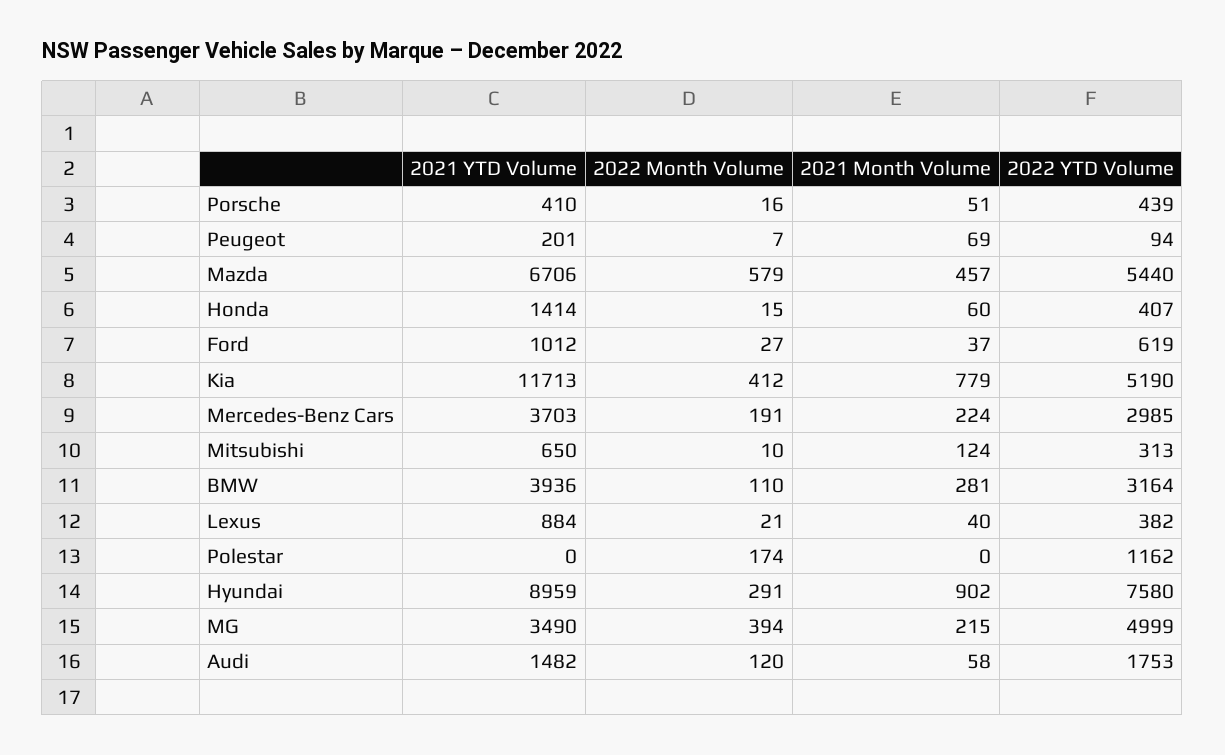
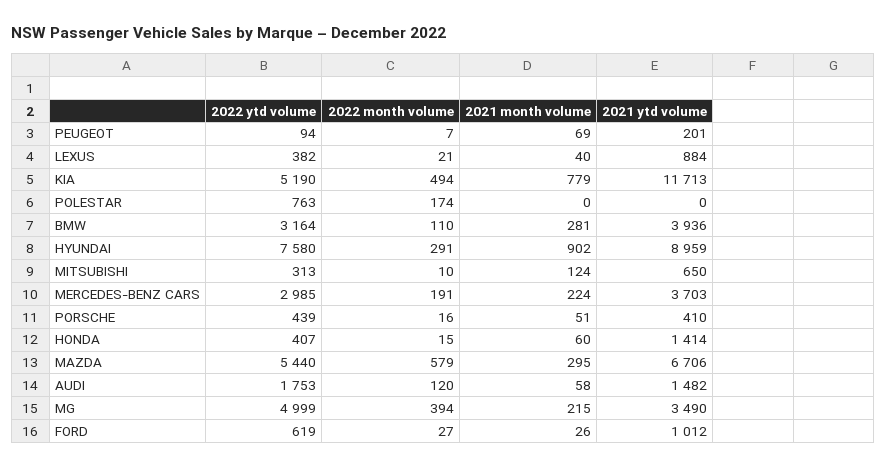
2021 Month Volume, Mazda: 457 -> 295
2021 Month Volume, Ford: 37 -> 26
2022 Month Volume, Kia: 412 -> 494
2022 YTD Volume, Polestar: 1162 -> 763

